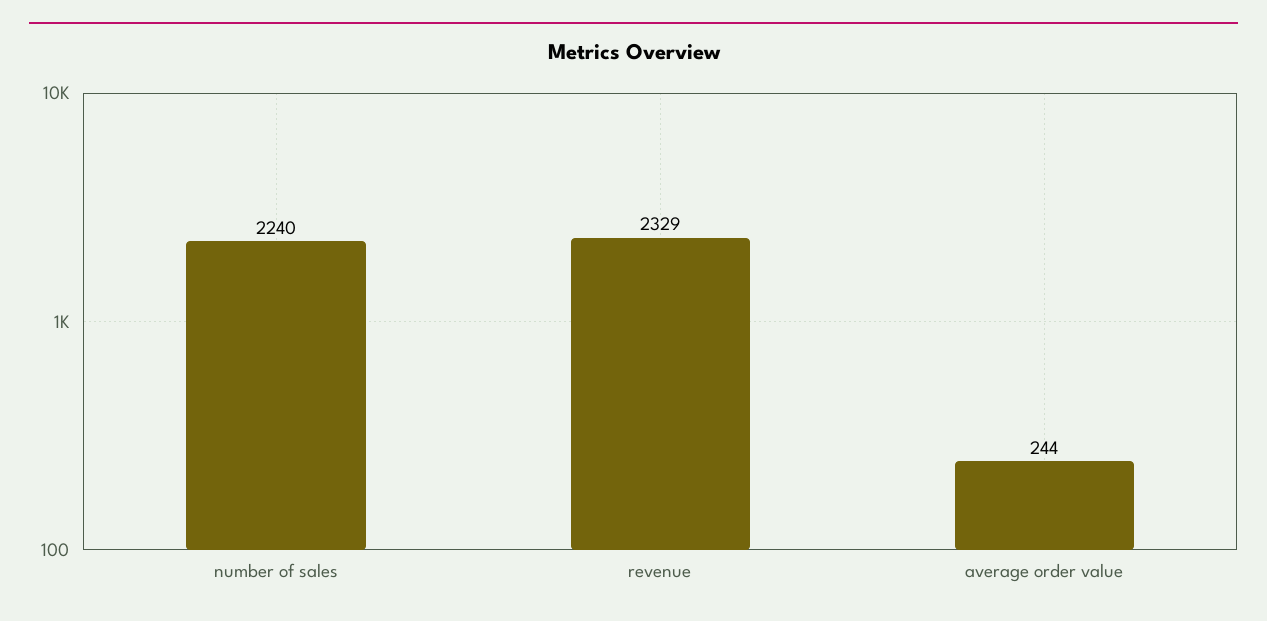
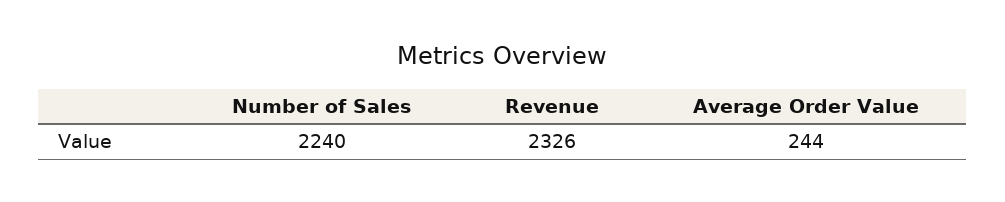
revenue: 2329 -> 2326

